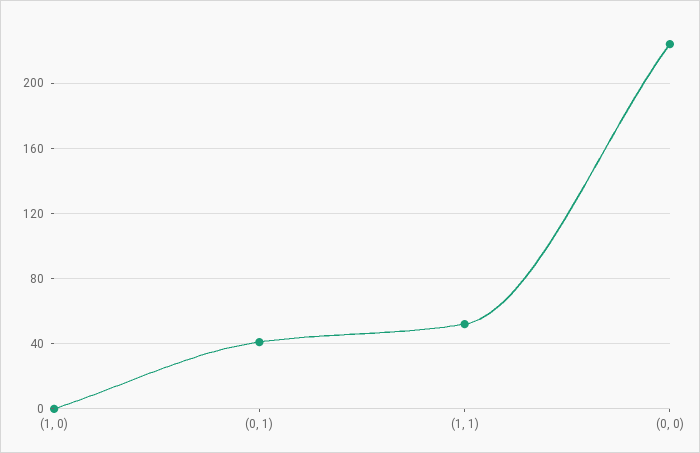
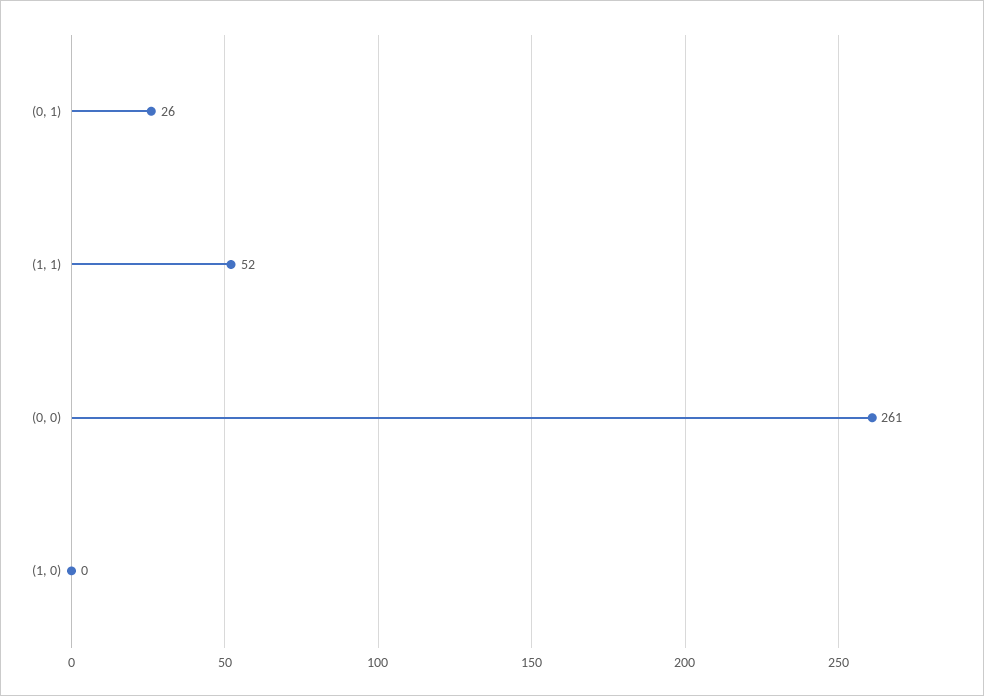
(0, 1): 40 -> 26
(0, 0): 225 -> 261

